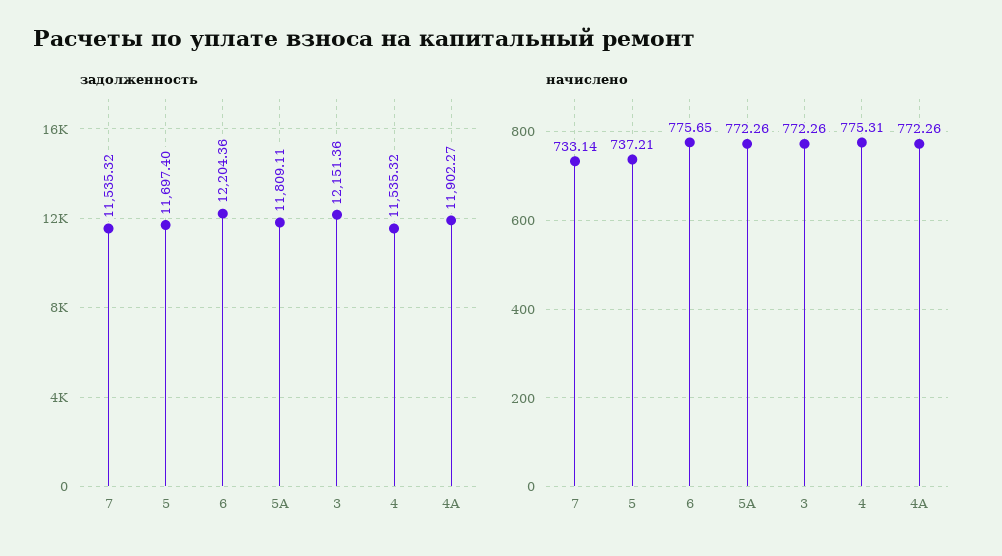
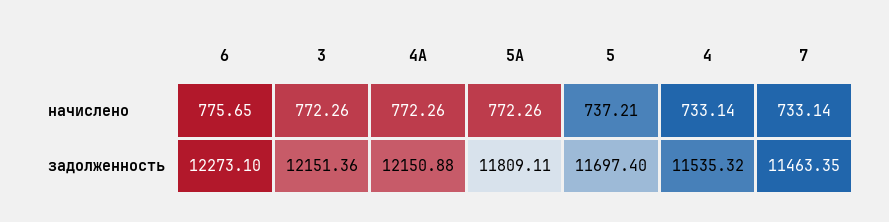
задолженность, 7: 11535.32 -> 11463.35
задолженность, 6: 12204.36 -> 12273.1
задолженность, 4А: 11902.27 -> 12150.88
начислено, 4: 775.31 -> 733.14

